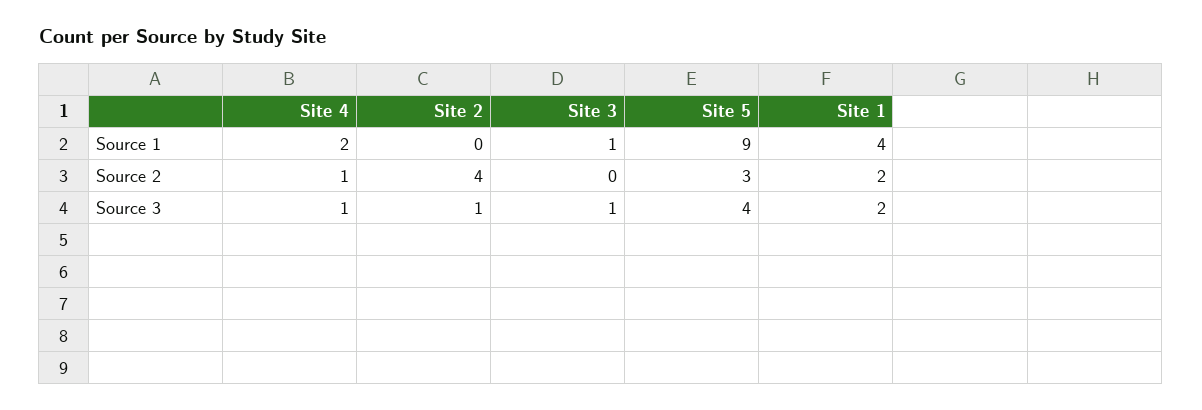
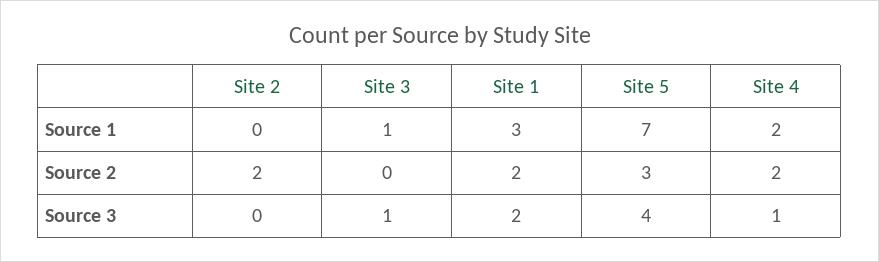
Site 5, Source 1: 9 -> 7
Site 1, Source 1: 4 -> 3
Site 4, Source 2: 1 -> 2
Site 2, Source 2: 4 -> 2
Site 2, Source 3: 1 -> 0

